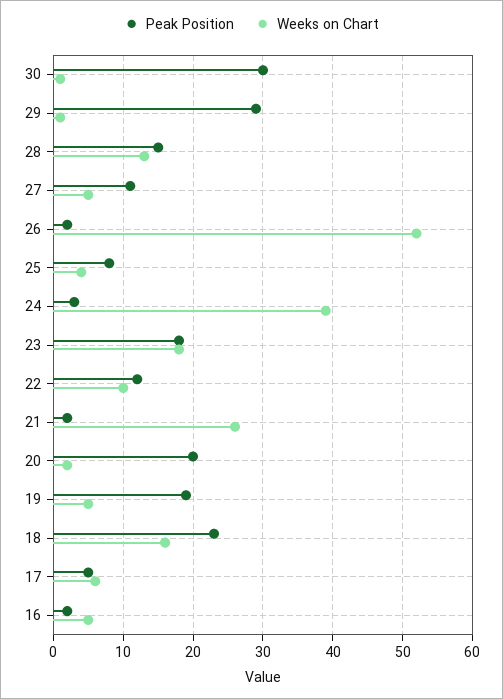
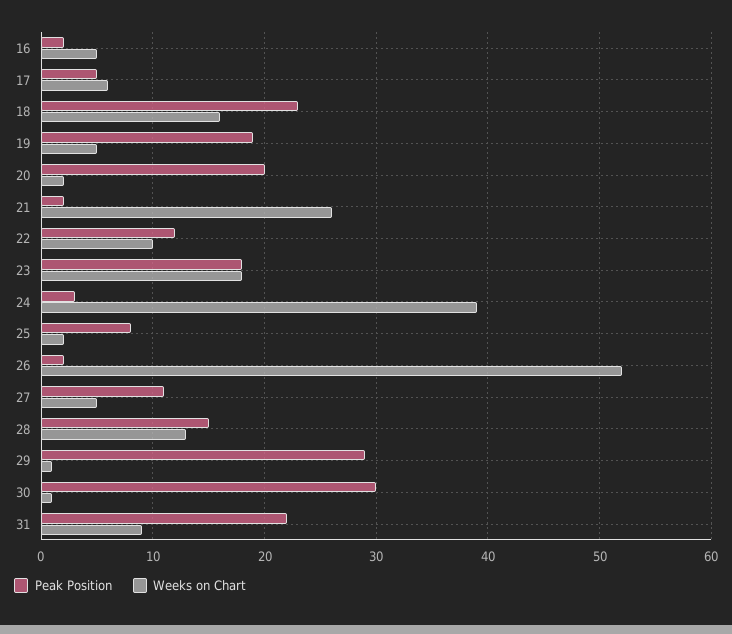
Weeks on Chart, 25: 4 -> 2
Peak Position, 31: none -> 22
Weeks on Chart, 31: none -> 9

